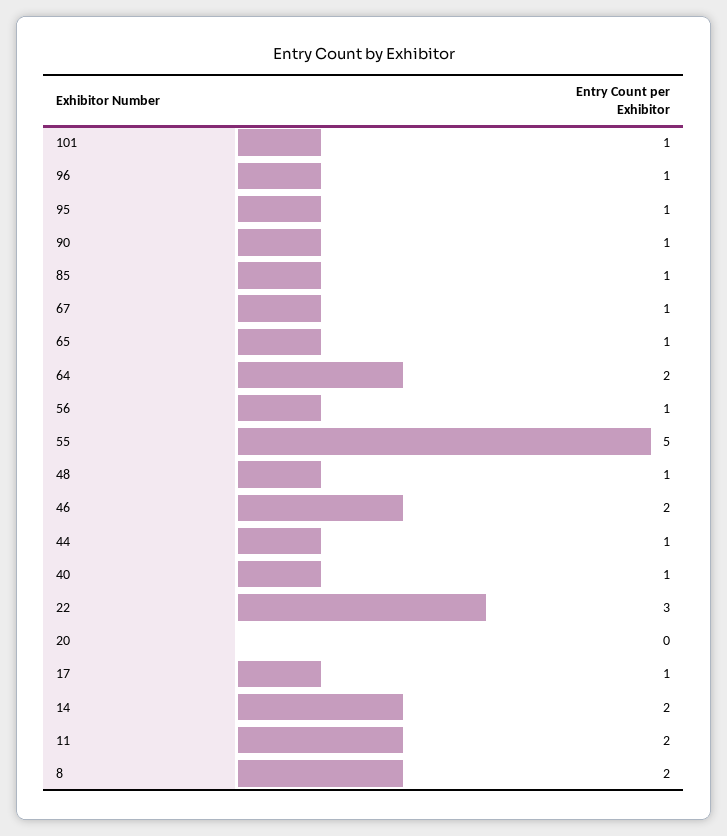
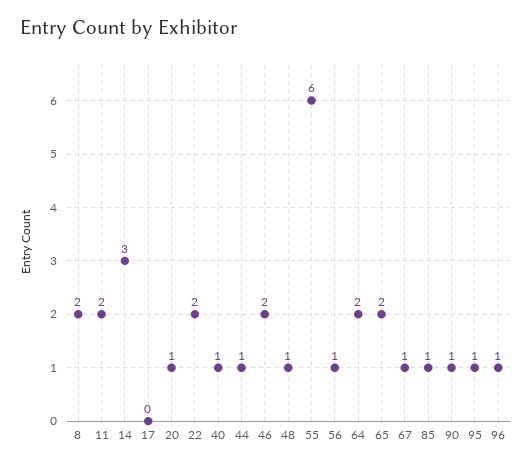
101: 1 -> none
65: 1 -> 2
55: 5 -> 6
22: 3 -> 2
20: 0 -> 1
17: 1 -> 0
14: 2 -> 3

